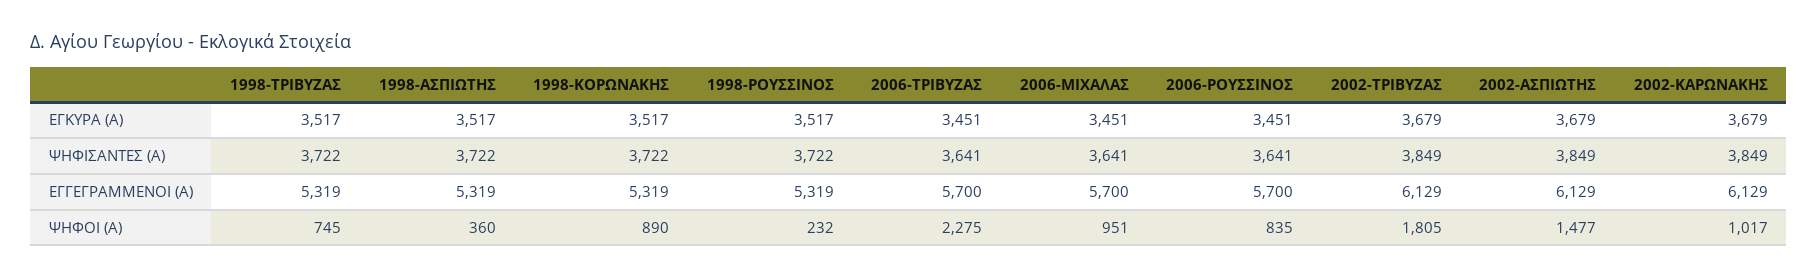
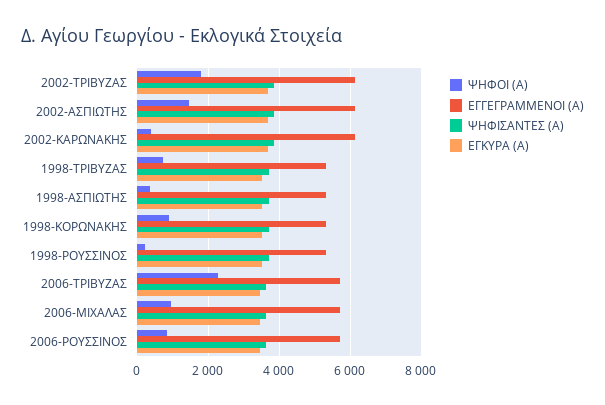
ΨΗΦΟΙ (Α), 2002-ΚΑΡΩΝΑΚΗΣ: 1017 -> 400

